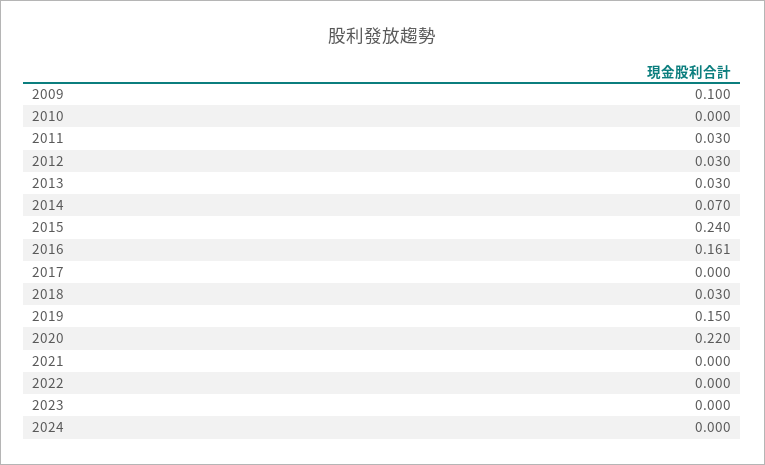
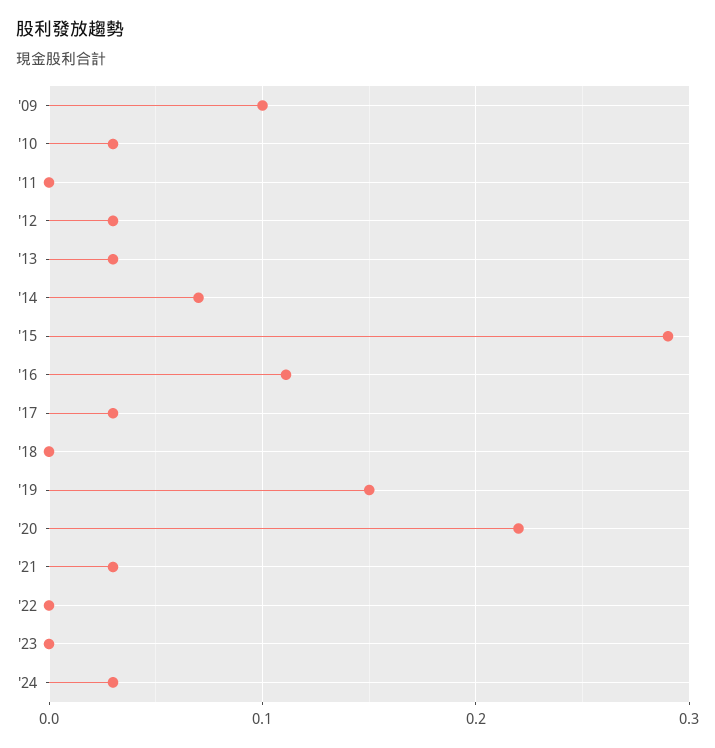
2010: 0 -> 0.03
2011: 0.03 -> 0
2015: 0.24 -> 0.29
2016: 0.161 -> 0.11
2017: 0 -> 0.03
2018: 0.03 -> 0
2021: 0 -> 0.03
2024: 0 -> 0.03

